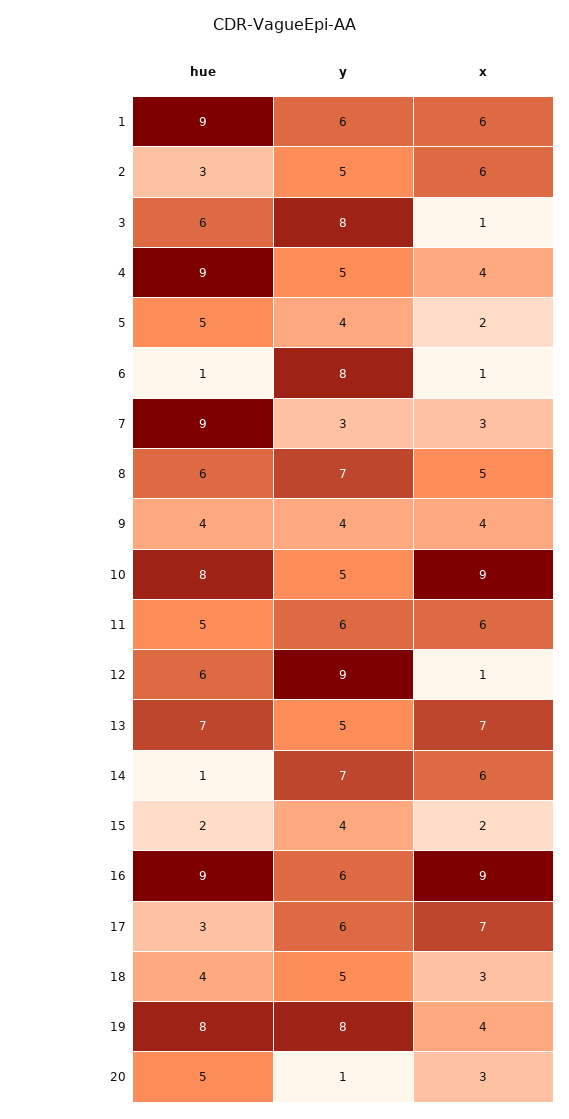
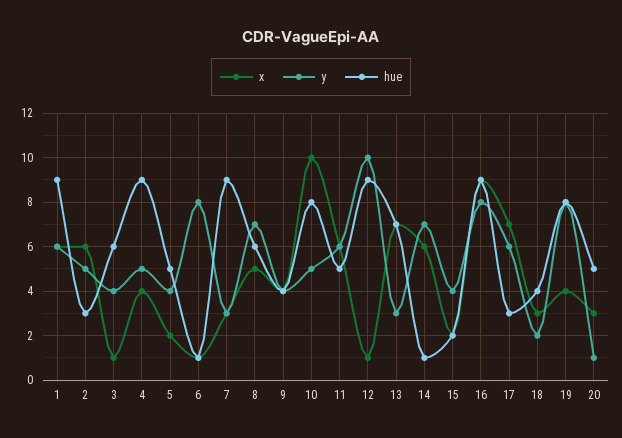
y, 3: 8 -> 4
x, 10: 9 -> 10
hue, 12: 6 -> 9
y, 12: 9 -> 10
y, 13: 5 -> 3
y, 16: 6 -> 8
y, 18: 5 -> 2

